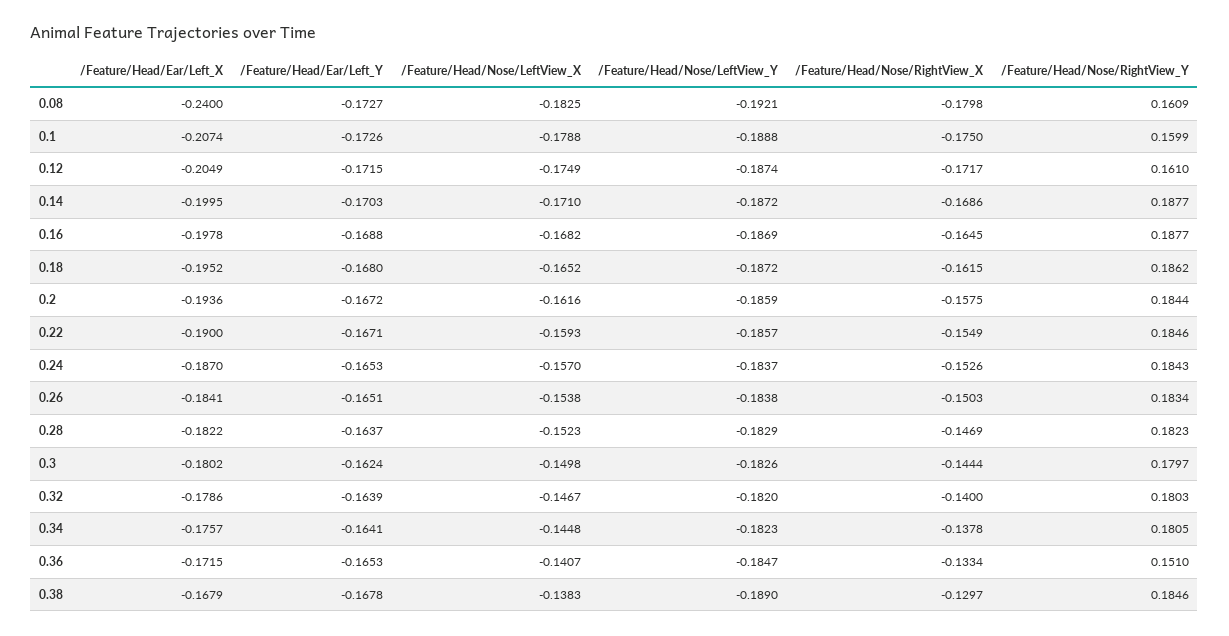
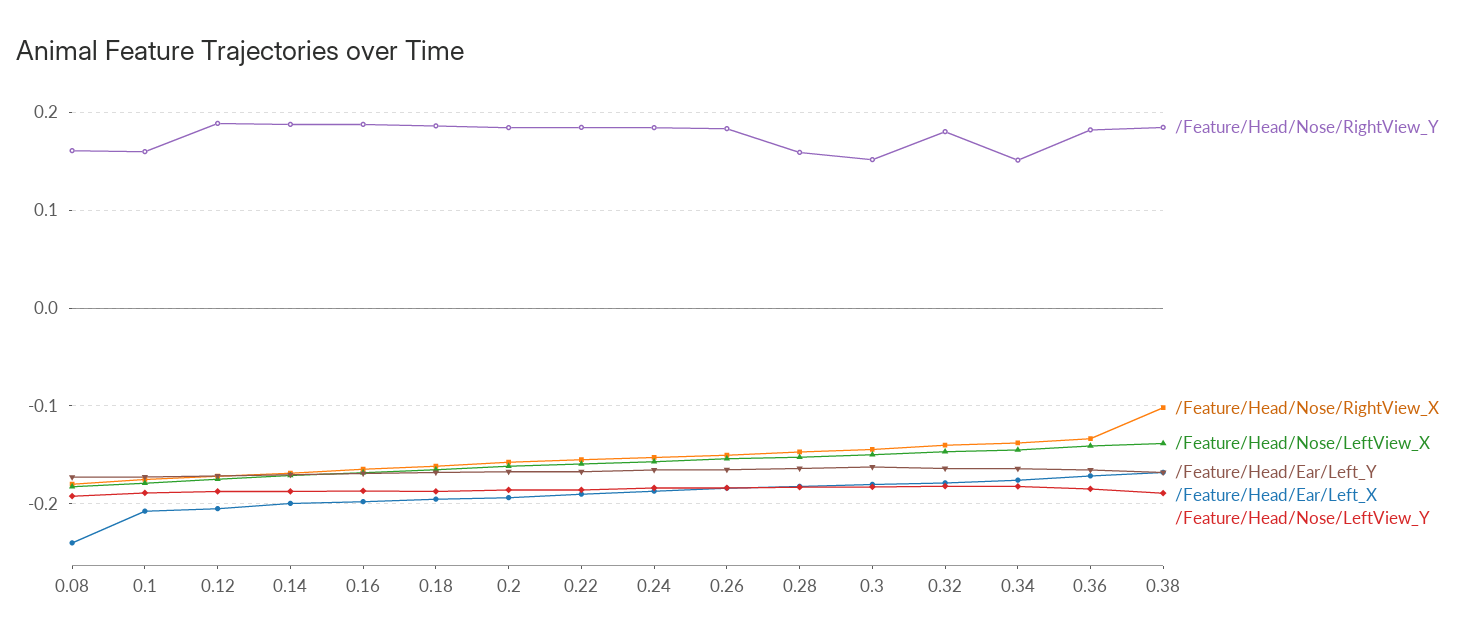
/Feature/Head/Nose/RightView_Y, 0.12: 0.161 -> 0.19
/Feature/Head/Nose/RightView_Y, 0.28: 0.1823 -> 0.16
/Feature/Head/Nose/RightView_Y, 0.3: 0.1797 -> 0.15
/Feature/Head/Nose/RightView_Y, 0.34: 0.1805 -> 0.15
/Feature/Head/Nose/RightView_Y, 0.36: 0.151 -> 0.18
/Feature/Head/Nose/RightView_X, 0.38: -0.1297 -> -0.1

